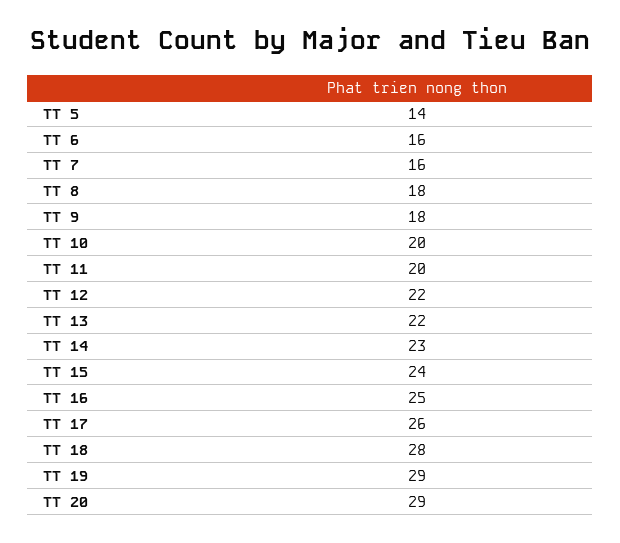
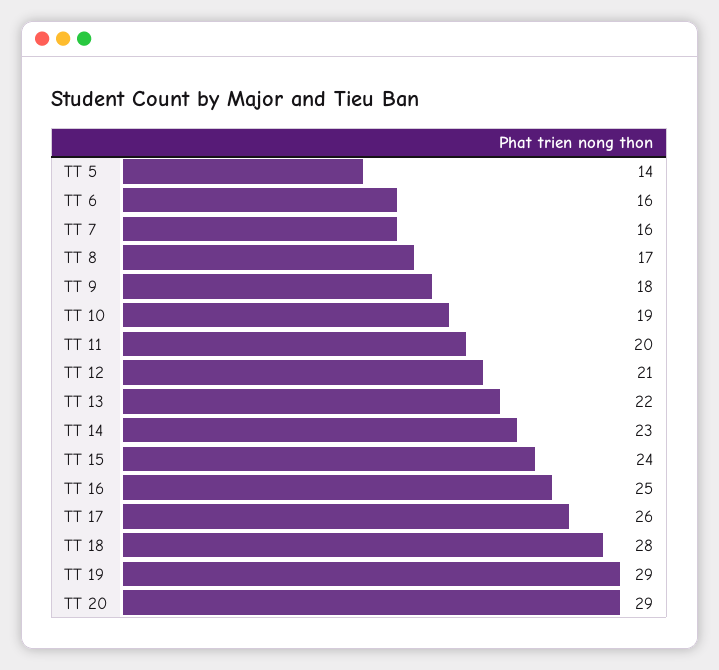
TT 8: 18 -> 17
TT 10: 20 -> 19
TT 12: 22 -> 21

